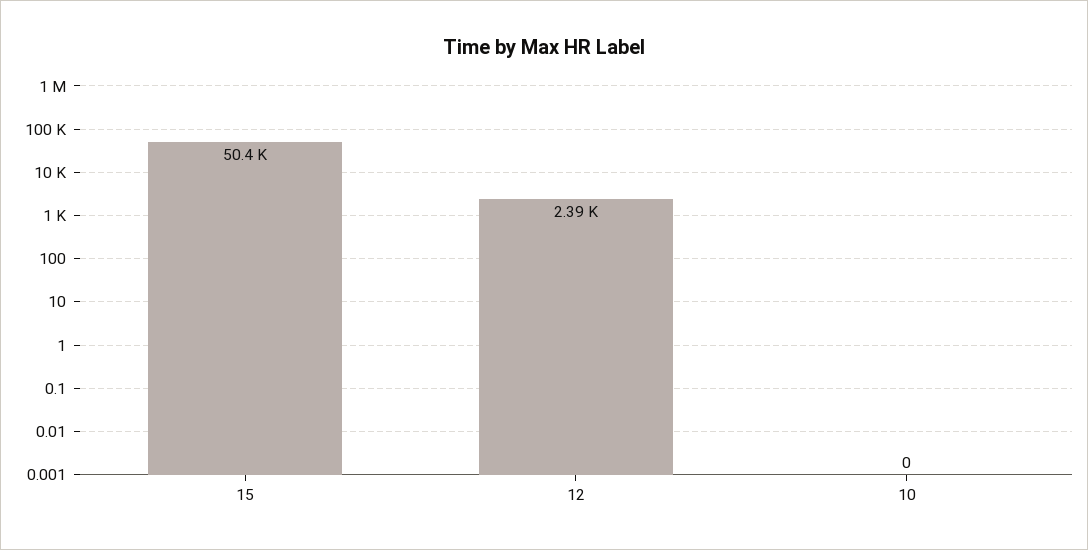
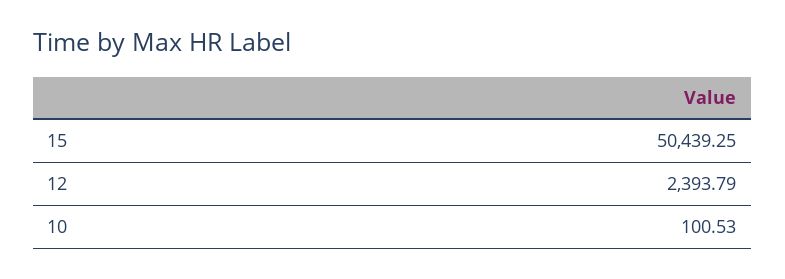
10: 0 -> 100.53

